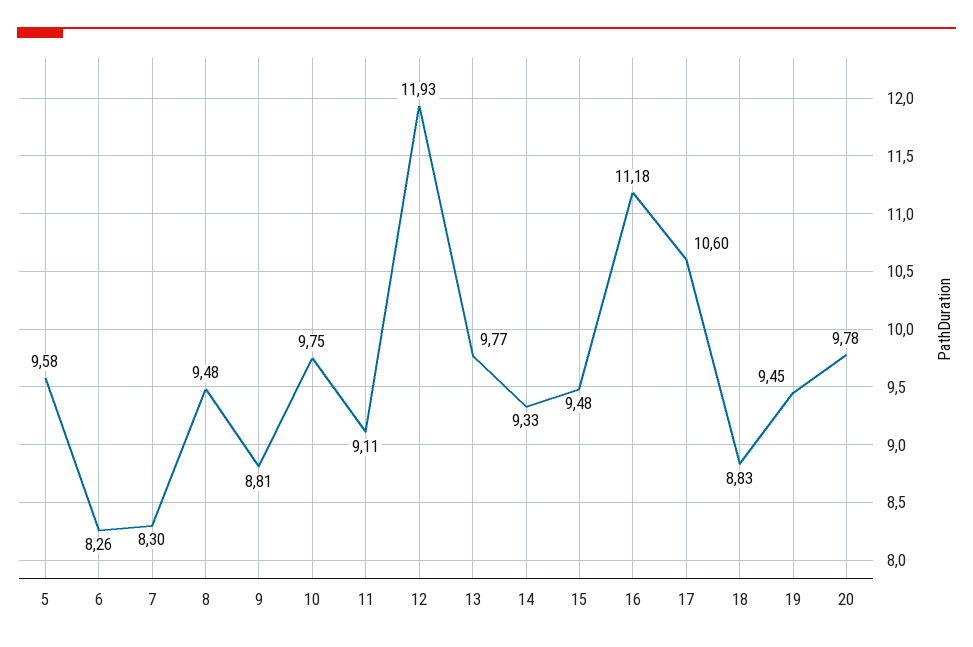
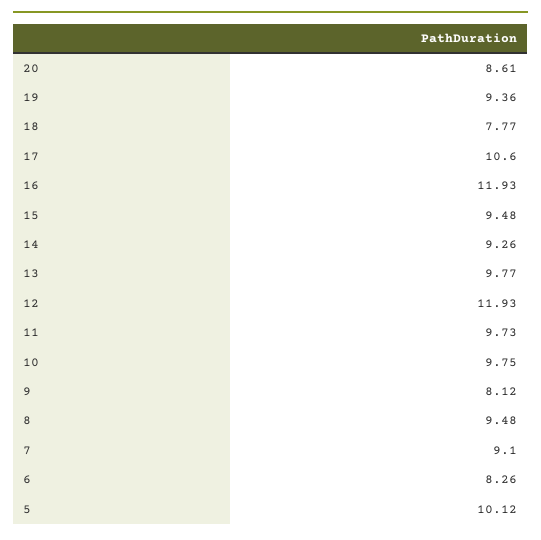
5: 9.58 -> 10.12
7: 8.3 -> 9.1
9: 8.81 -> 8.12
11: 9.11 -> 9.73
14: 9.33 -> 9.26
16: 11.18 -> 11.93
18: 8.83 -> 7.77
19: 9.45 -> 9.36
20: 9.78 -> 8.61

